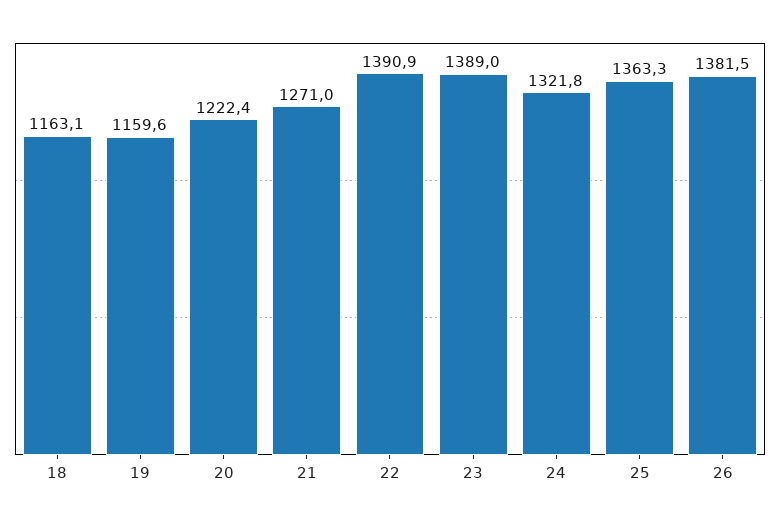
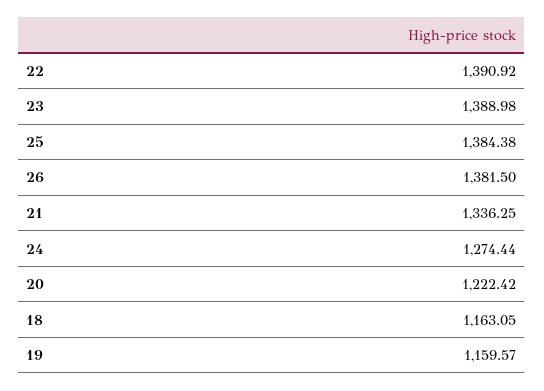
21: 1271 -> 1336.25
24: 1321.8 -> 1274.44
25: 1363.3 -> 1384.38

